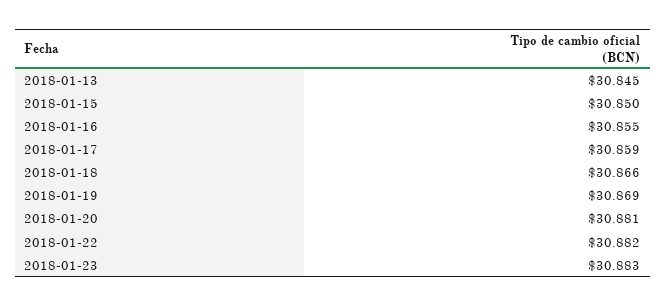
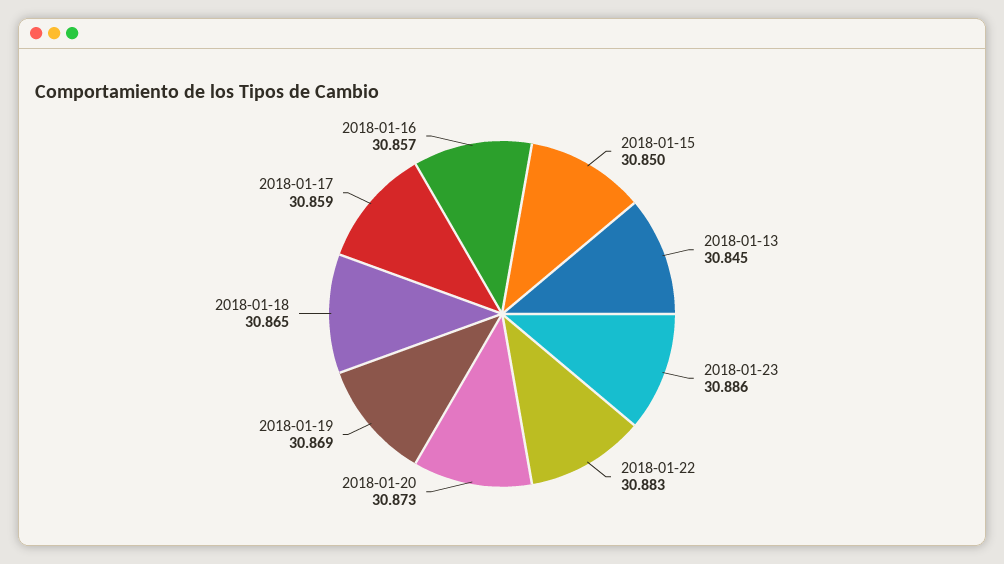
2018-01-16: 30.855 -> 30.857
2018-01-18: 30.866 -> 30.865
2018-01-20: 30.881 -> 30.873
2018-01-22: 30.882 -> 30.883
2018-01-23: 30.883 -> 30.886

